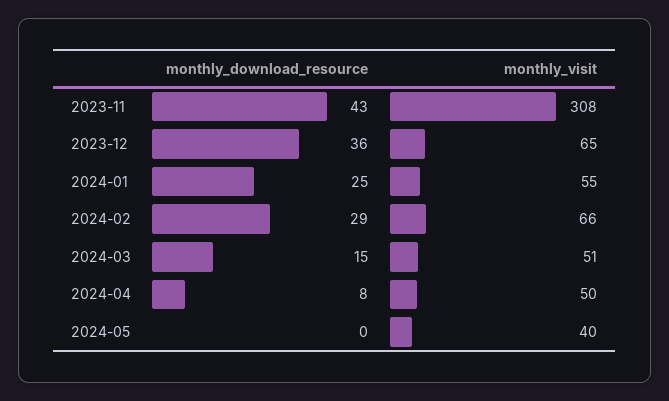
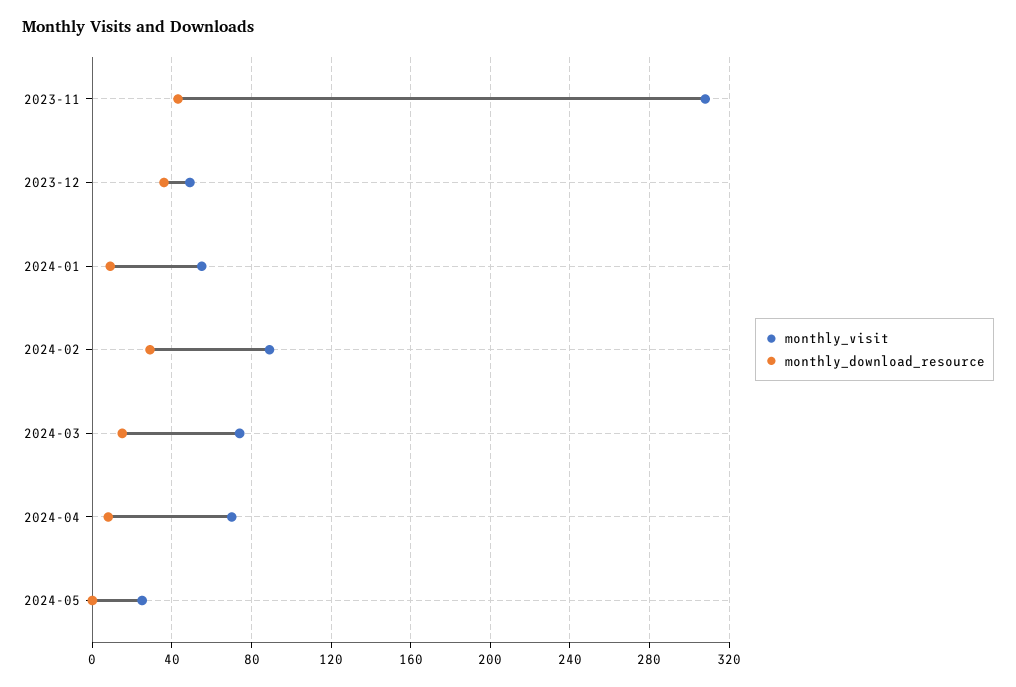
monthly_visit, 2023-12: 65 -> 50
monthly_download_resource, 2024-01: 25 -> 10
monthly_visit, 2024-02: 66 -> 90
monthly_visit, 2024-03: 51 -> 75
monthly_visit, 2024-04: 50 -> 70
monthly_visit, 2024-05: 40 -> 25

